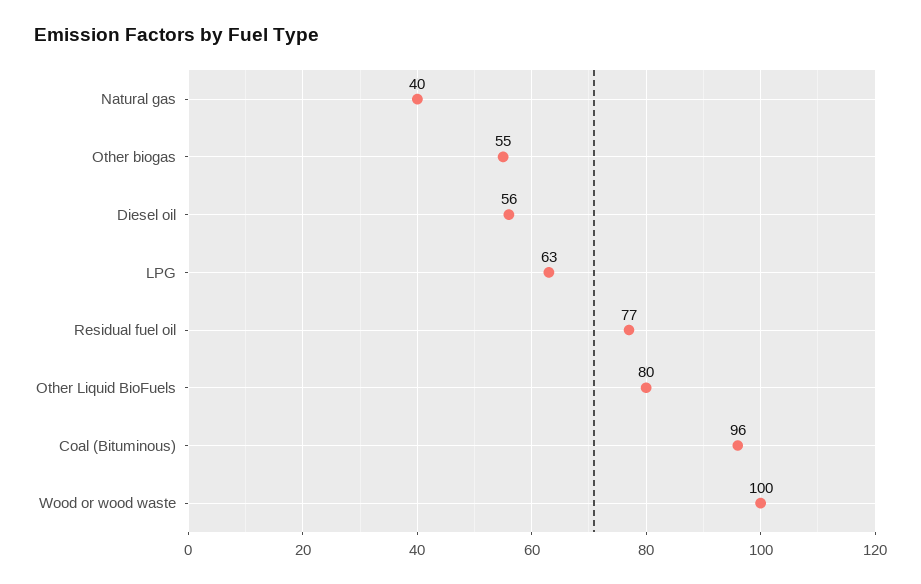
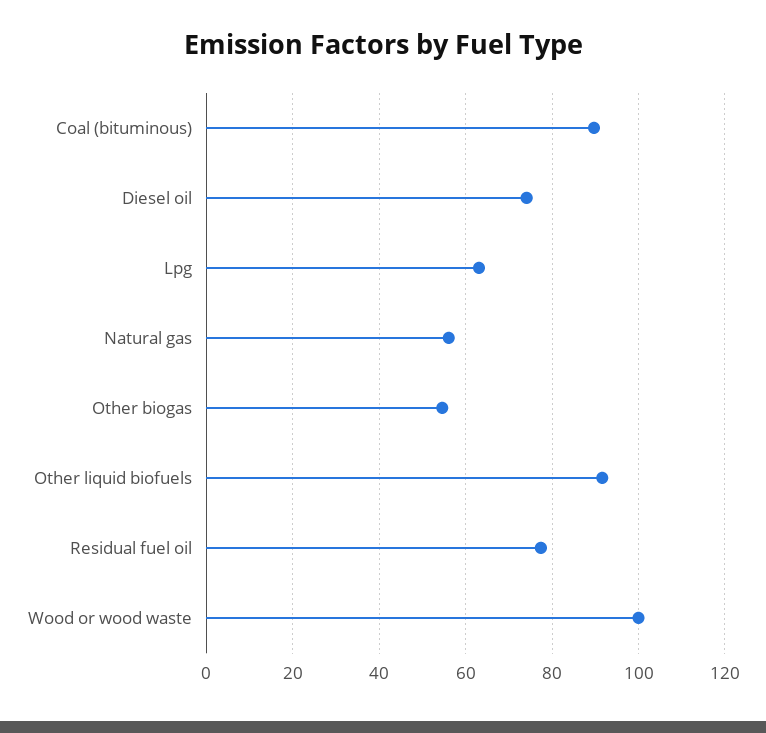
Natural gas: 40 -> 56
Diesel oil: 56 -> 74
Other Liquid BioFuels: 80 -> 92
Coal (Bituminous): 96 -> 90

